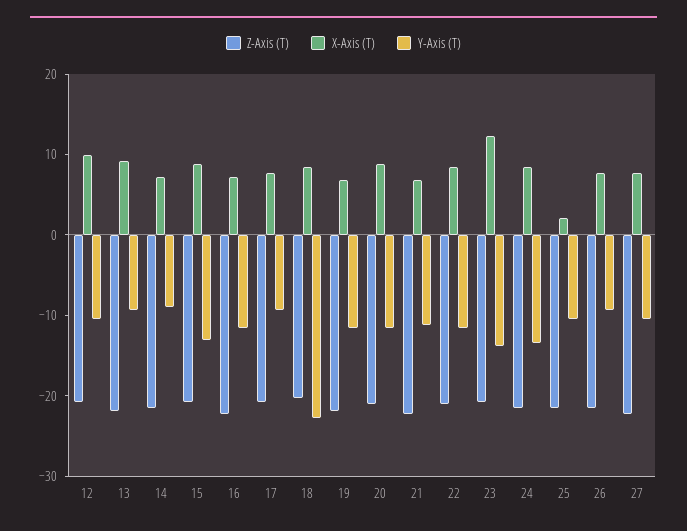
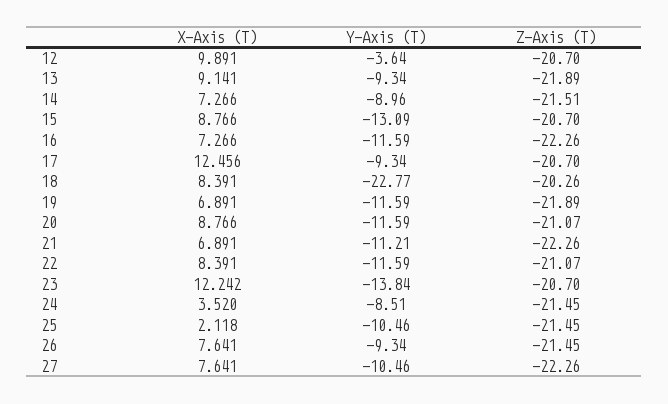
Y-Axis (T), 12: -10 -> -3.64
X-Axis (T), 17: 8 -> 12.456
X-Axis (T), 24: 8 -> 3.52
Y-Axis (T), 24: -14 -> -8.51

